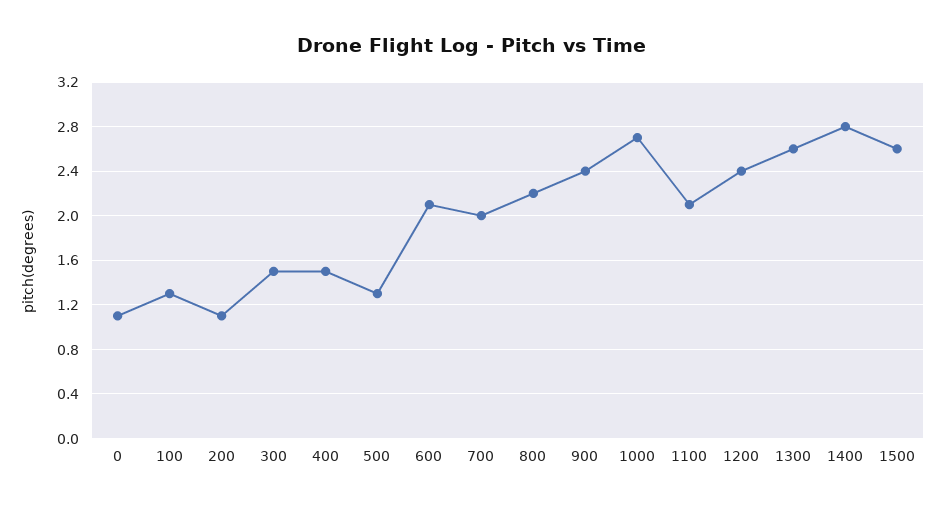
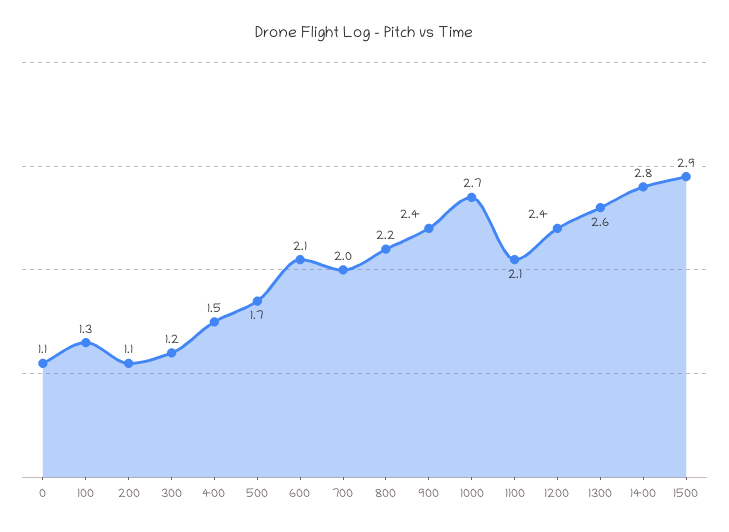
300: 1.5 -> 1.2
500: 1.3 -> 1.7
1500: 2.6 -> 2.9

